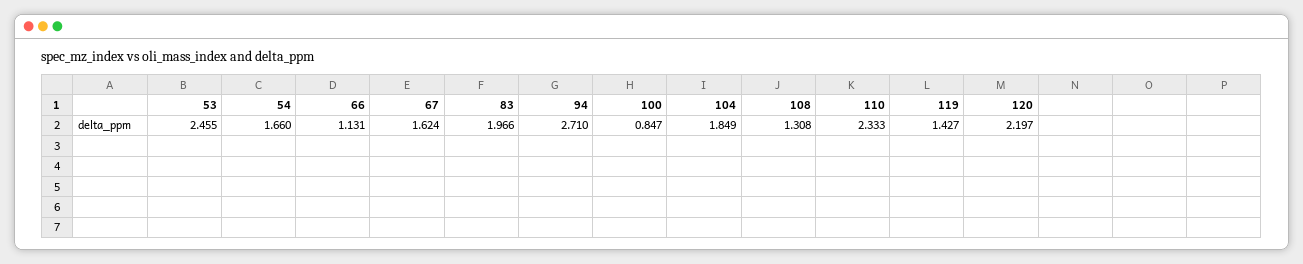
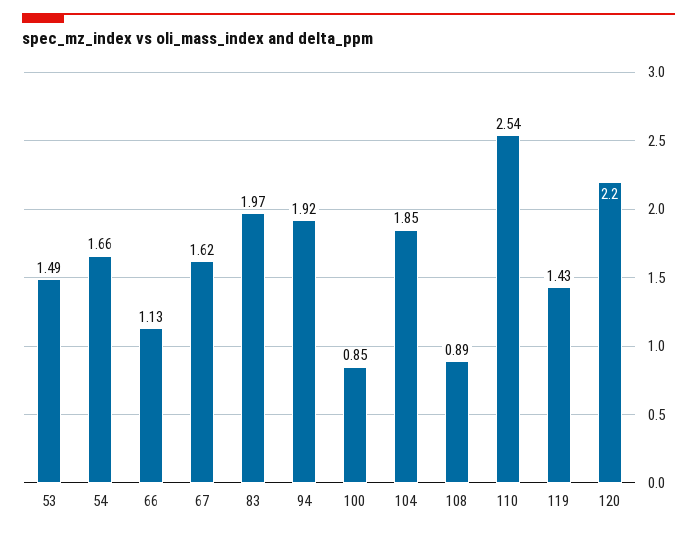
53: 2.455 -> 1.49
94: 2.71 -> 1.92
108: 1.308 -> 0.89
110: 2.333 -> 2.54

